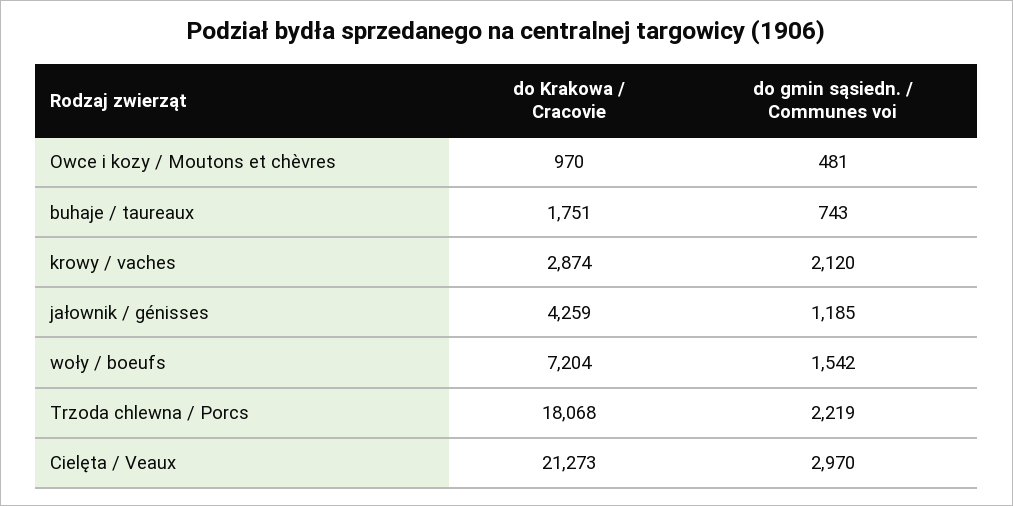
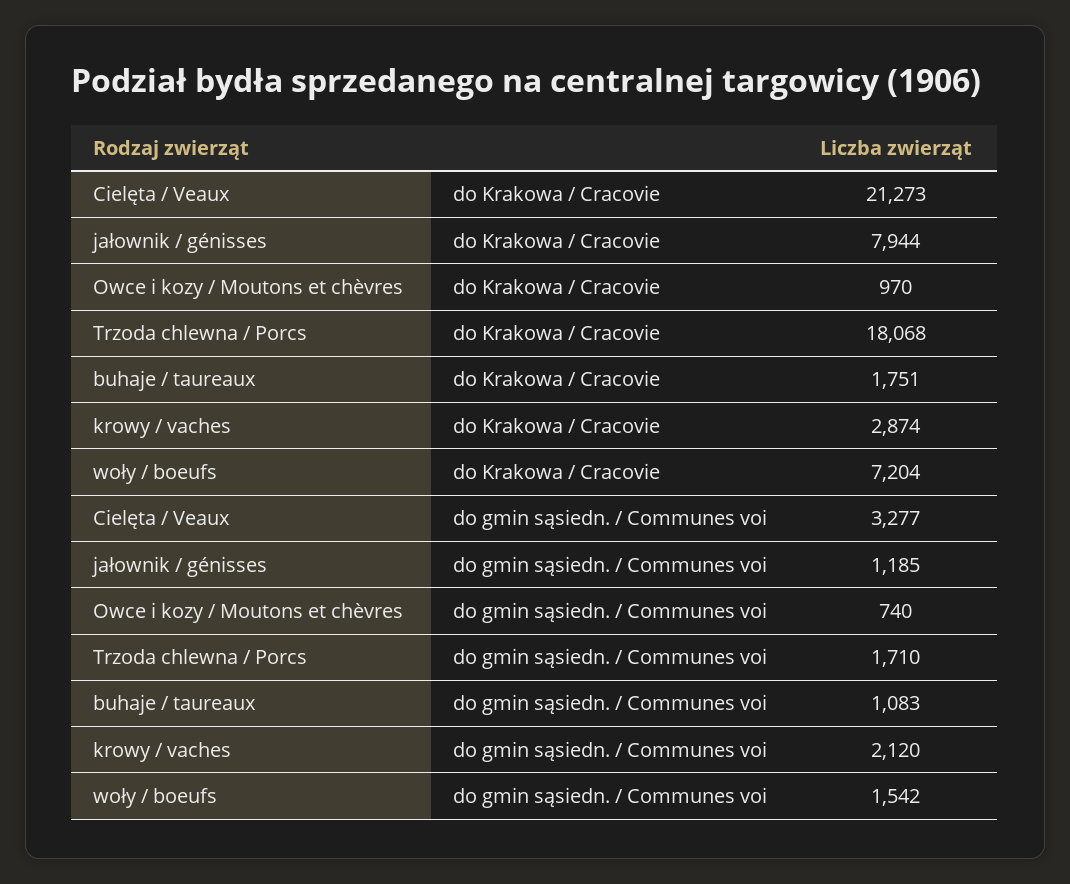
do gmin sąsiedn. / Communes voi, Owce i kozy / Moutons et chèvres: 481 -> 740
do gmin sąsiedn. / Communes voi, buhaje / taureaux: 743 -> 1083
do Krakowa / Cracovie, jałownik / génisses: 4259 -> 7944
do gmin sąsiedn. / Communes voi, Trzoda chlewna / Porcs: 2219 -> 1710
do gmin sąsiedn. / Communes voi, Cielęta / Veaux: 2970 -> 3277

